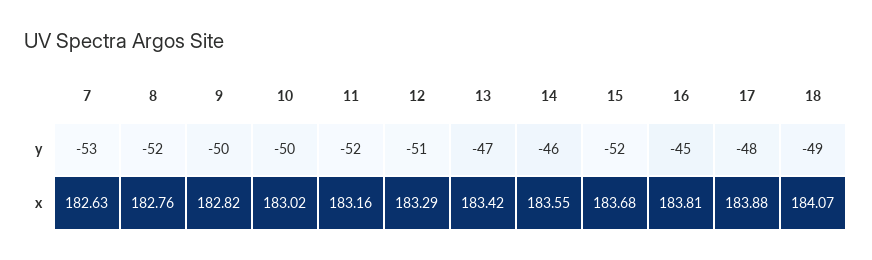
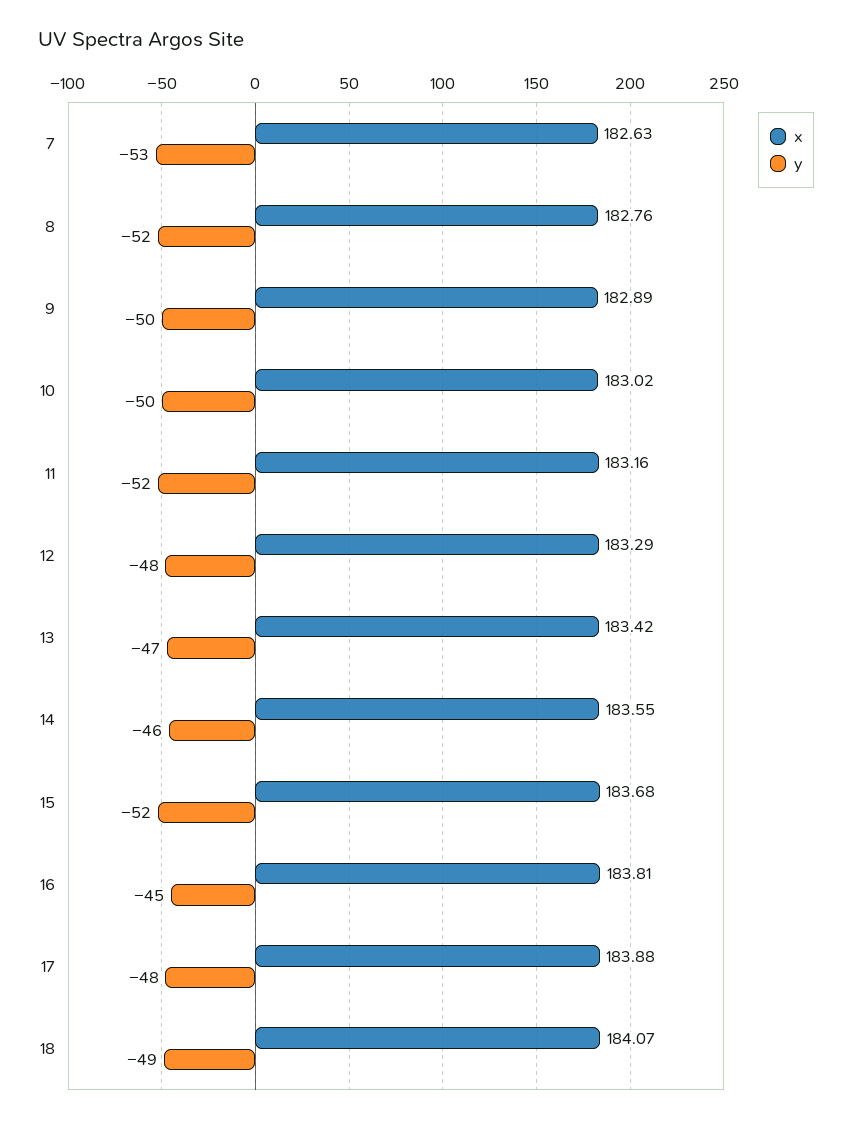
y, 12: -51 -> -48
x, 9: 182.82 -> 182.89

